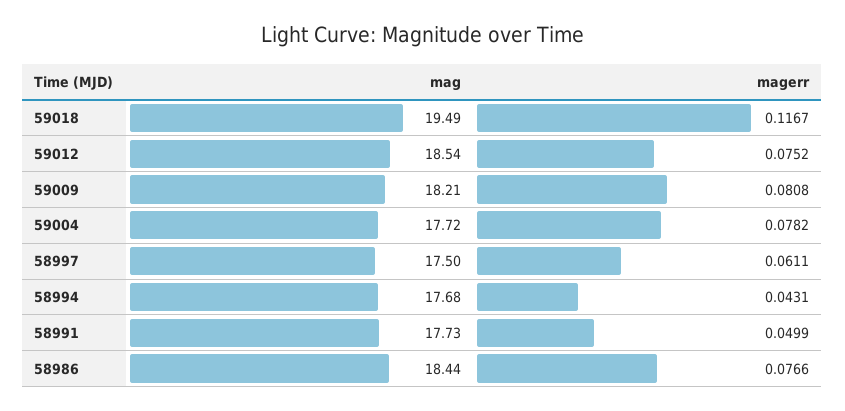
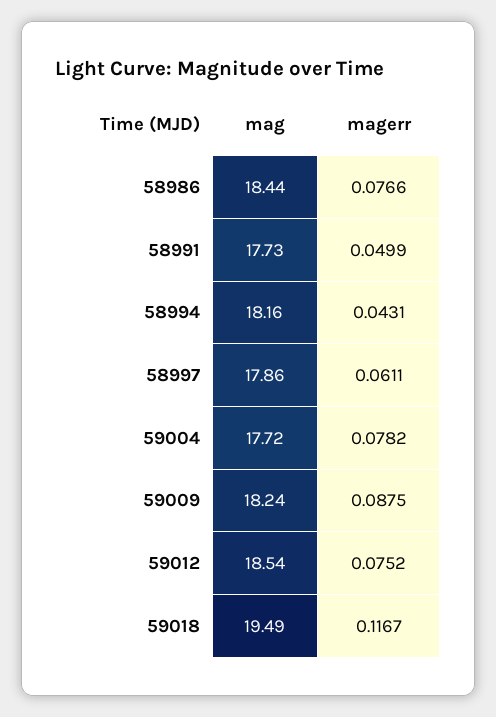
mag, 59009: 18.21 -> 18.24
magerr, 59009: 0.0808 -> 0.0875
mag, 58997: 17.5 -> 17.86
mag, 58994: 17.68 -> 18.16

